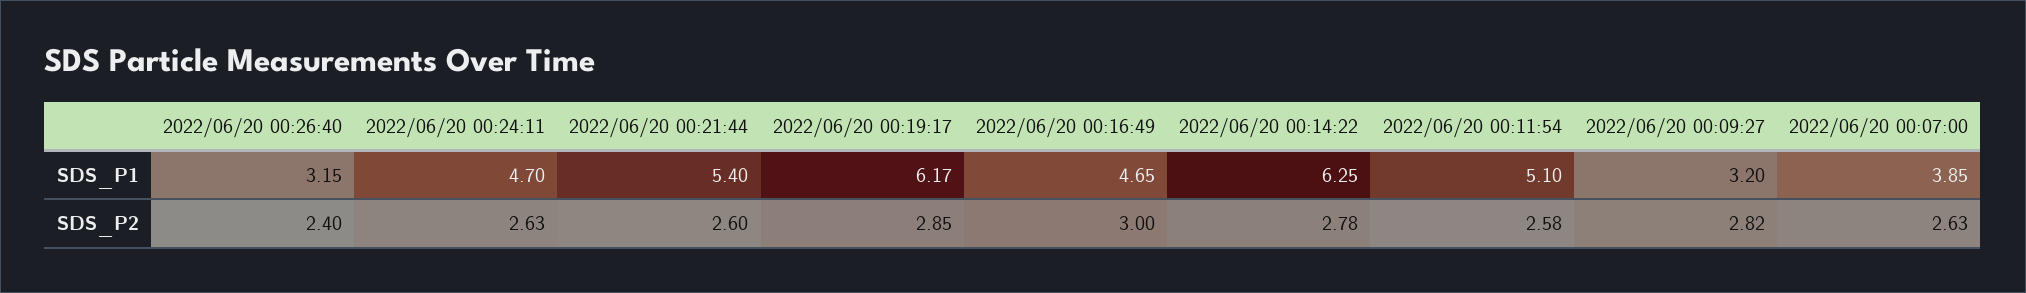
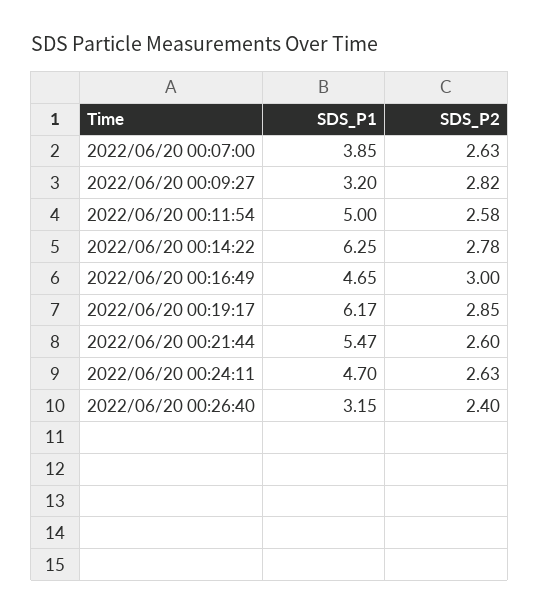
2022/06/20 00:21:44, SDS_P1: 5.4 -> 5.47
2022/06/20 00:11:54, SDS_P1: 5.1 -> 5

